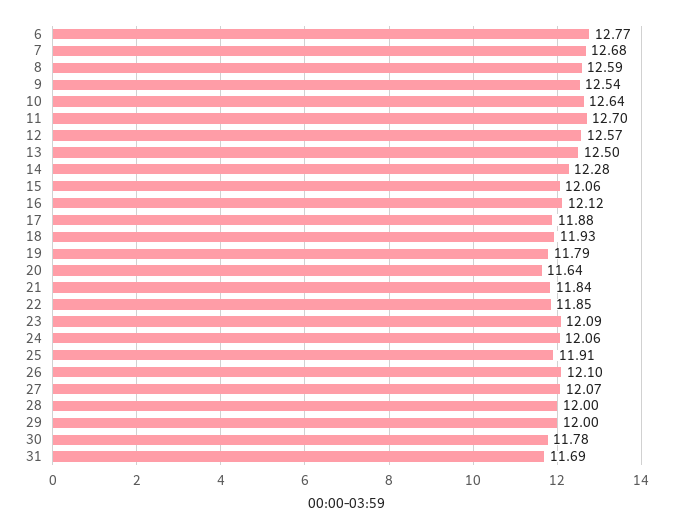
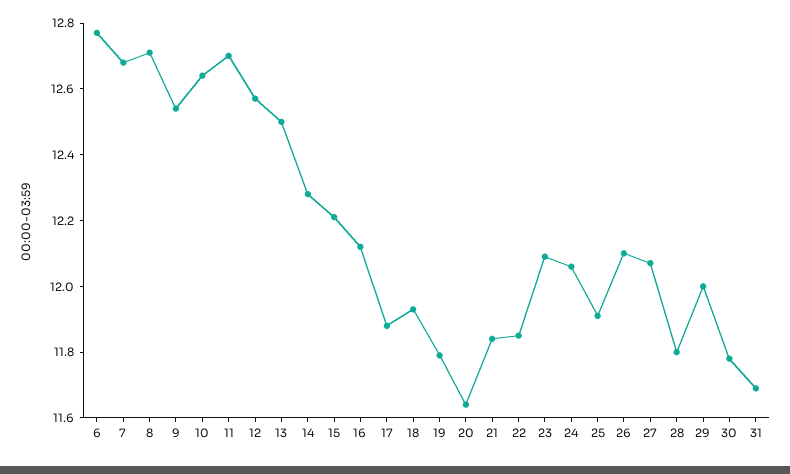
8: 12.59 -> 12.7
15: 12.06 -> 12.2
28: 12 -> 11.8

